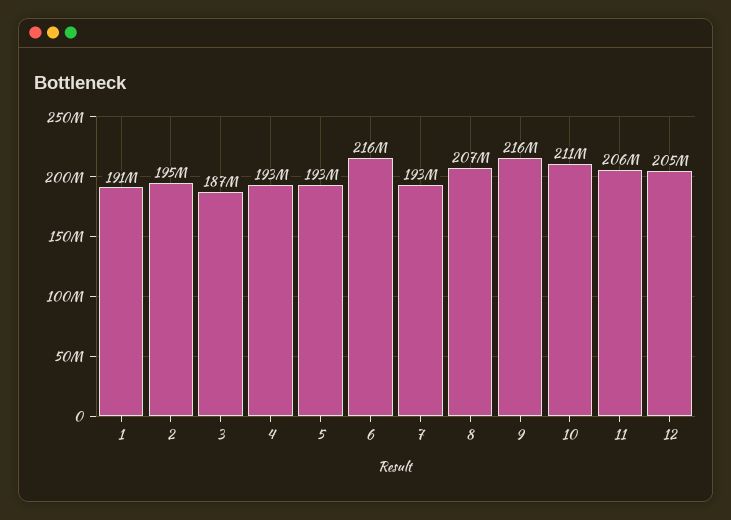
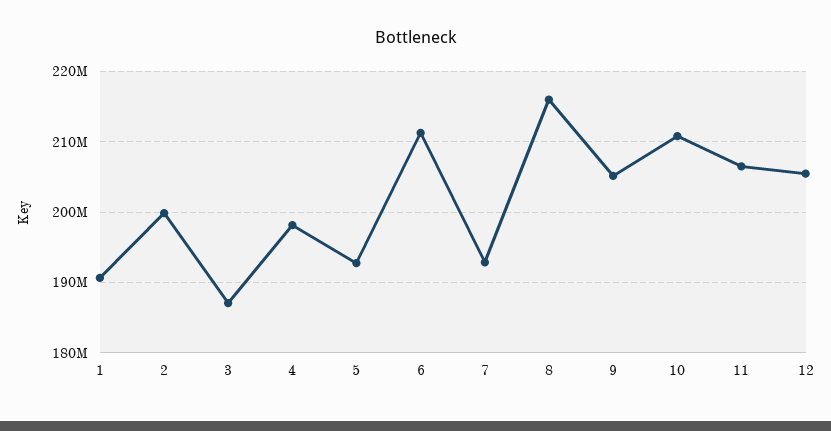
2: 195000000 -> 200000000
4: 193000000 -> 198000000
6: 216000000 -> 211000000
8: 207000000 -> 216000000
9: 216000000 -> 205000000

